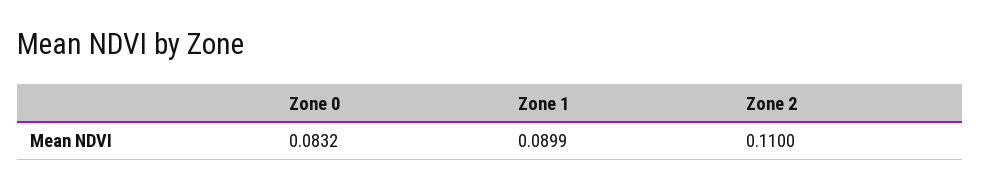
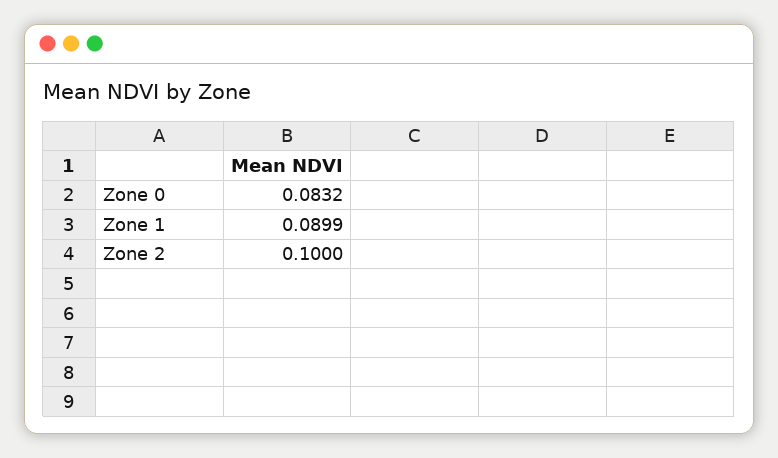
Zone 2: 0.11 -> 0.1

